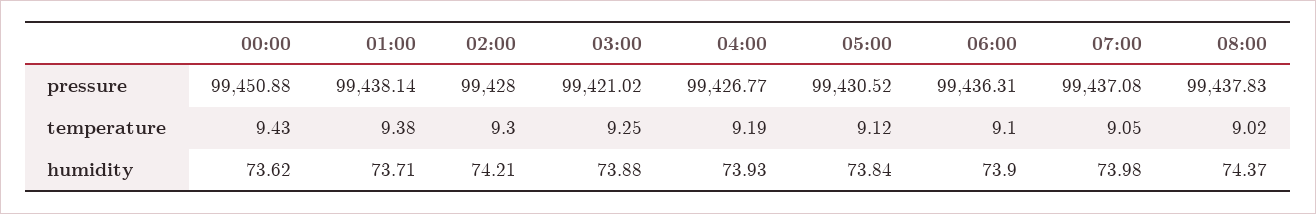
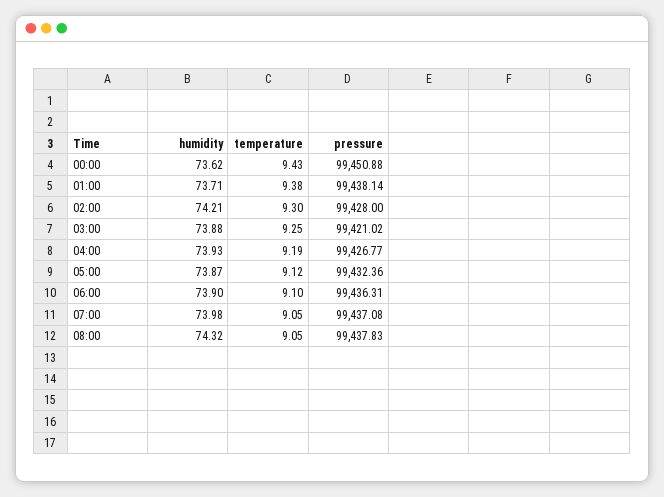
05:00, pressure: 99430.52 -> 99432.36
08:00, temperature: 9.02 -> 9.05
05:00, humidity: 73.84 -> 73.87
08:00, humidity: 74.37 -> 74.32

